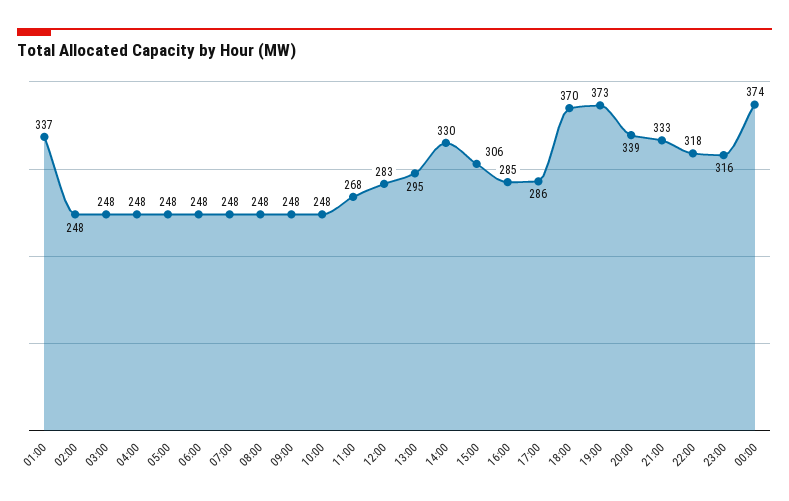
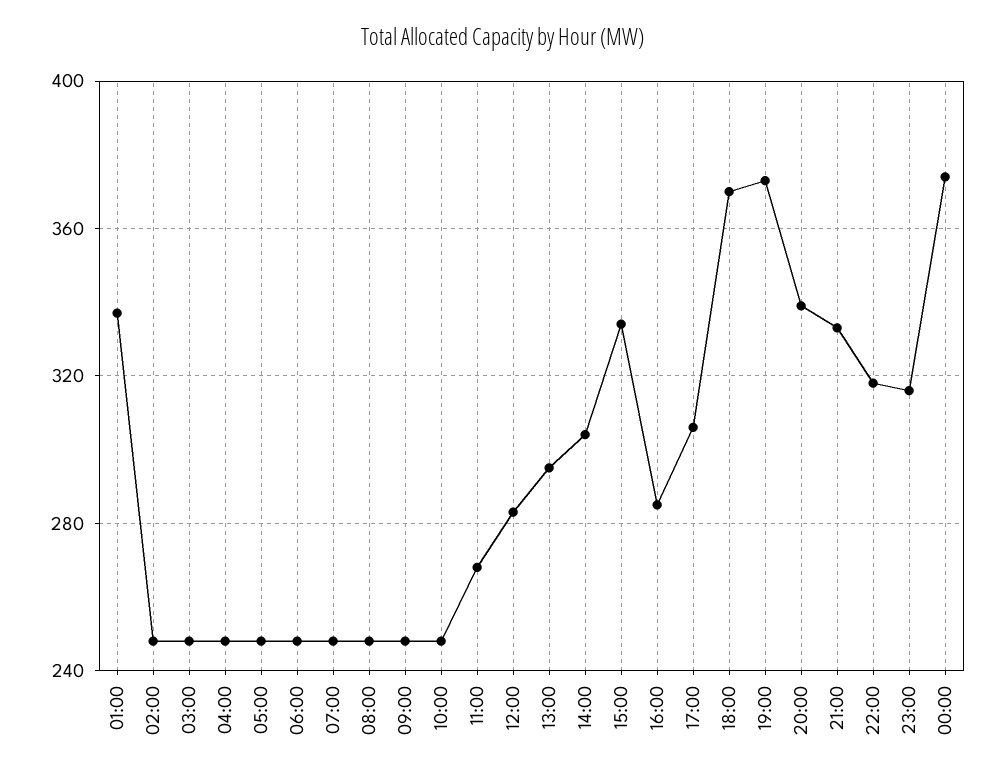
14:00: 330 -> 305
15:00: 306 -> 335
17:00: 286 -> 305

